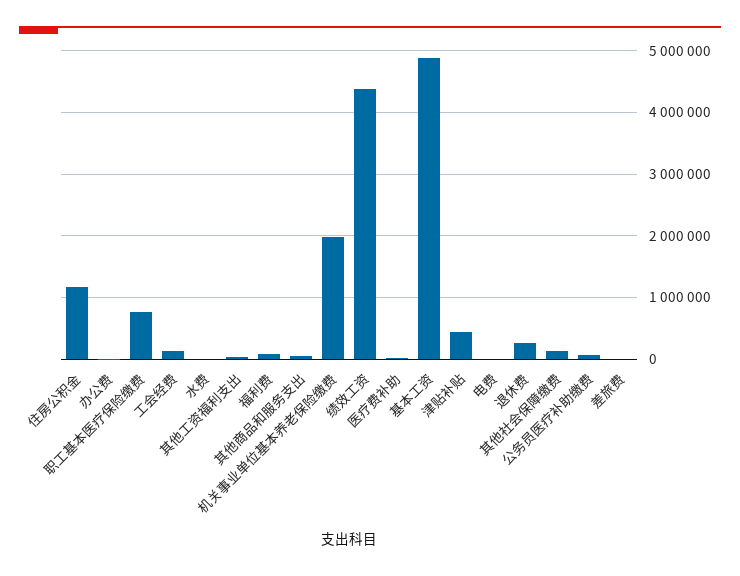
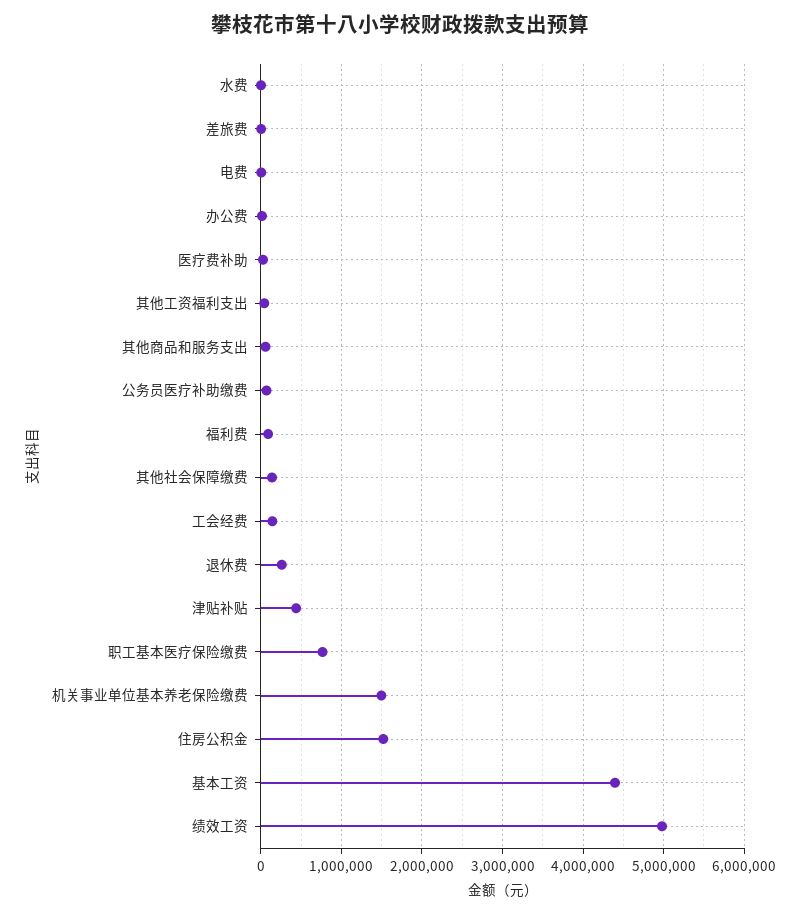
住房公积金: 1200000 -> 1500000
机关事业单位基本养老保险缴费: 2000000 -> 1500000
绩效工资: 4400000 -> 5000000
基本工资: 4900000 -> 4400000

